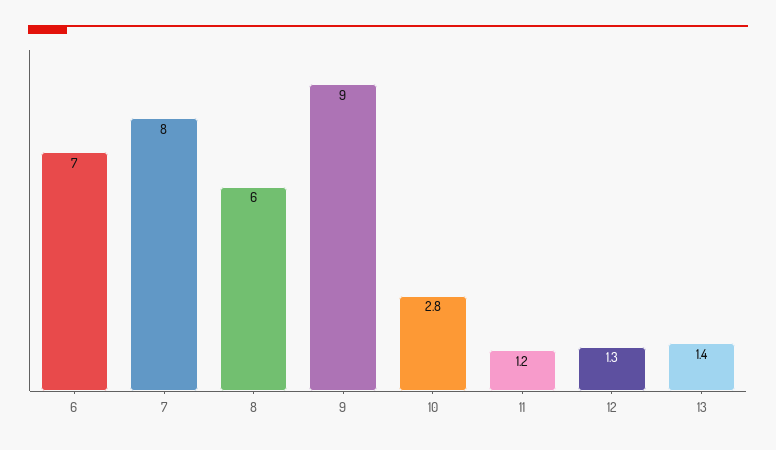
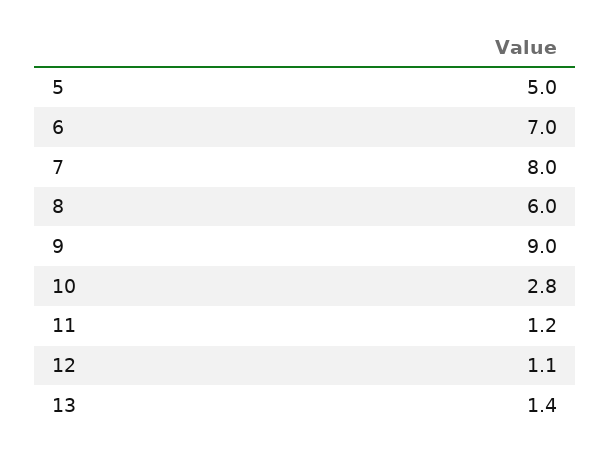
12: 1.3 -> 1.1
5: none -> 5

